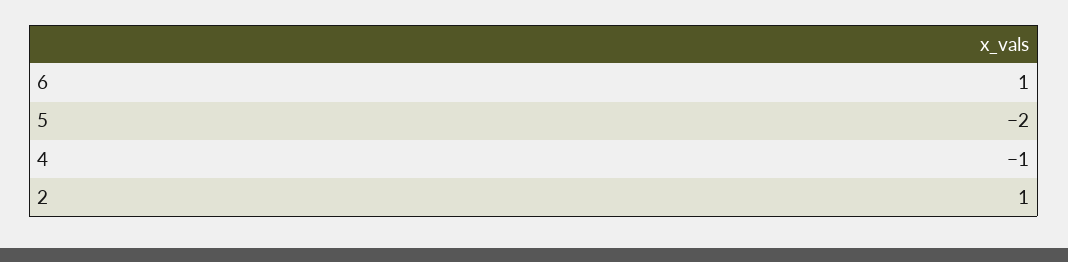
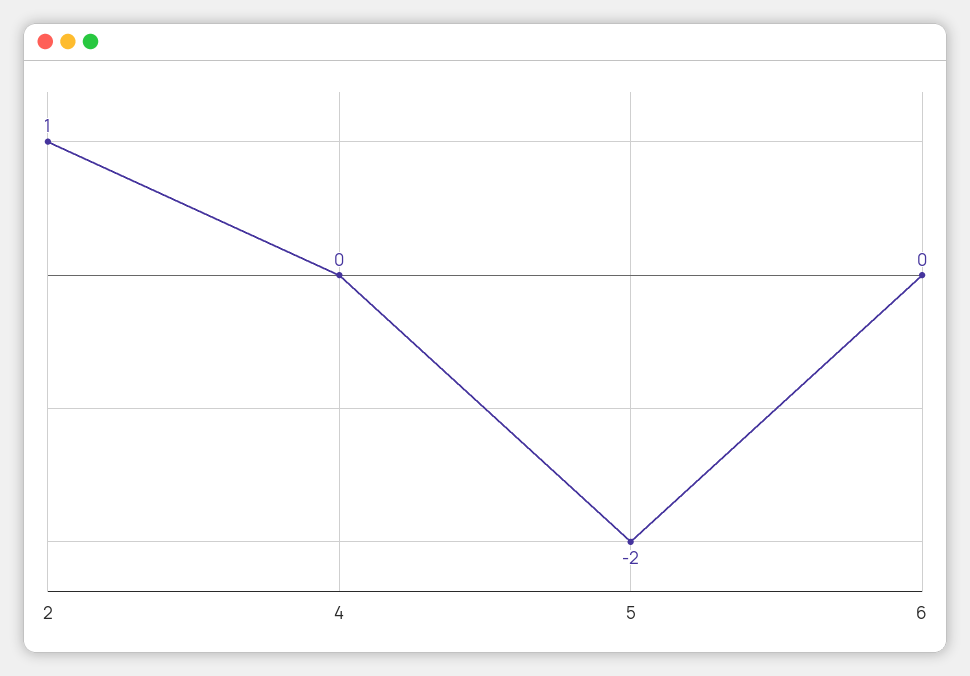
6: 1 -> 0
4: -1 -> 0

